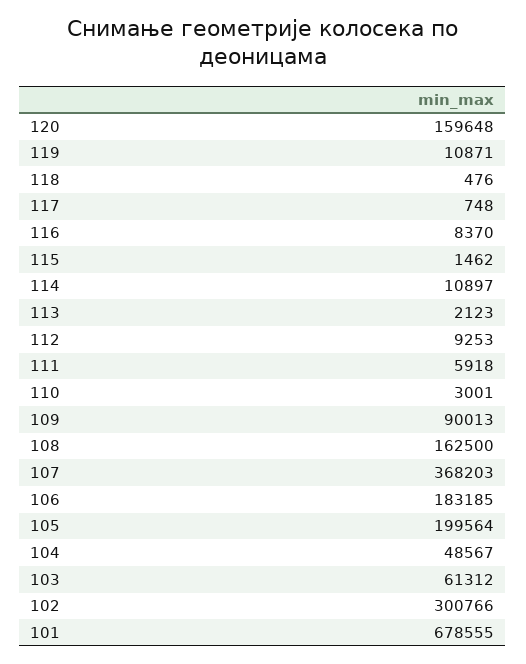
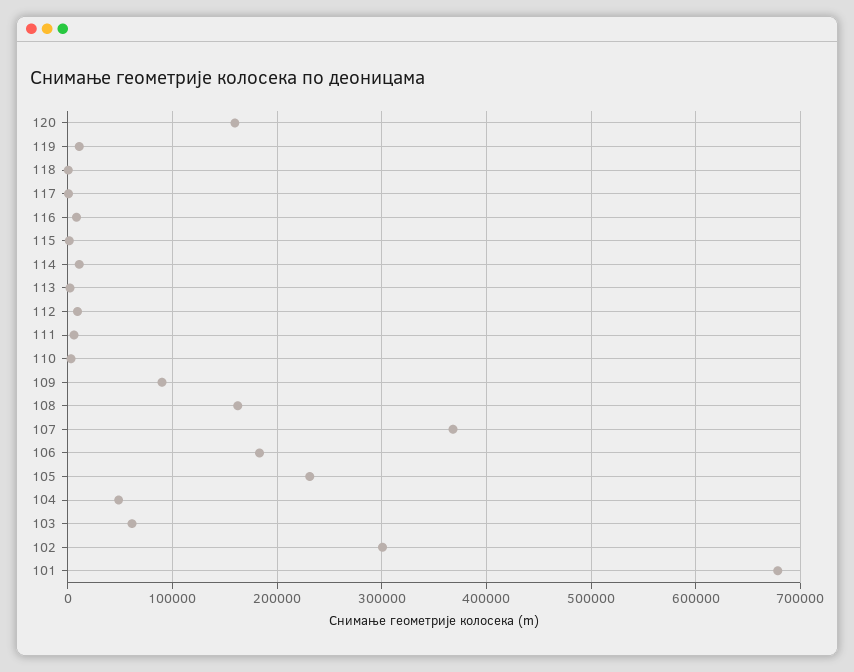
105: 199564 -> 230000

